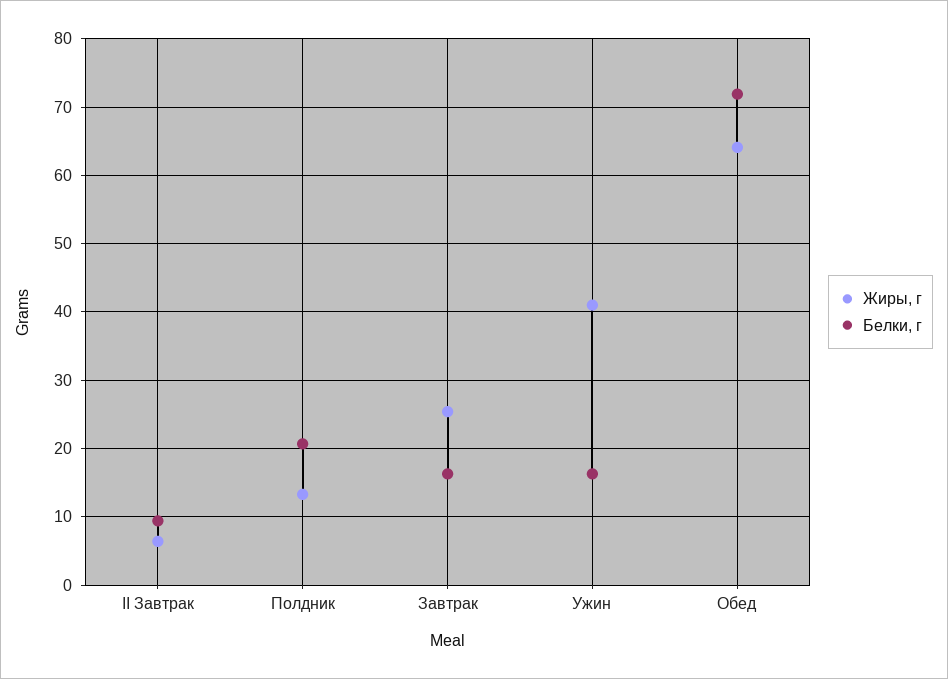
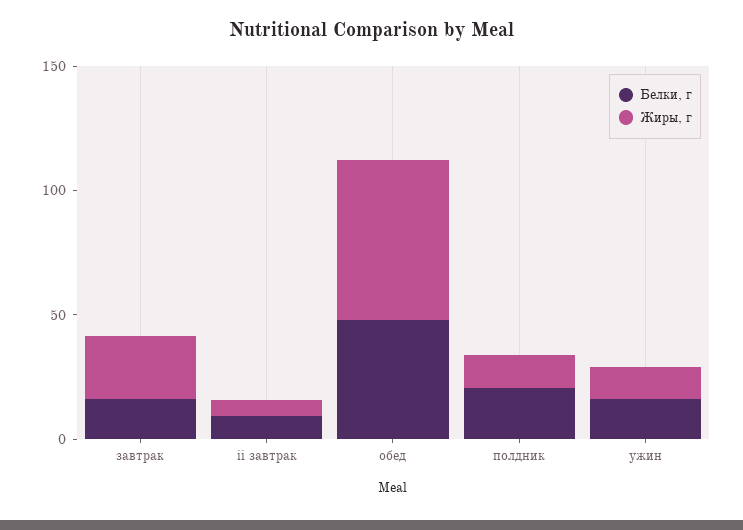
Жиры, г, Ужин: 41 -> 10
Белки, г, Обед: 72 -> 50

